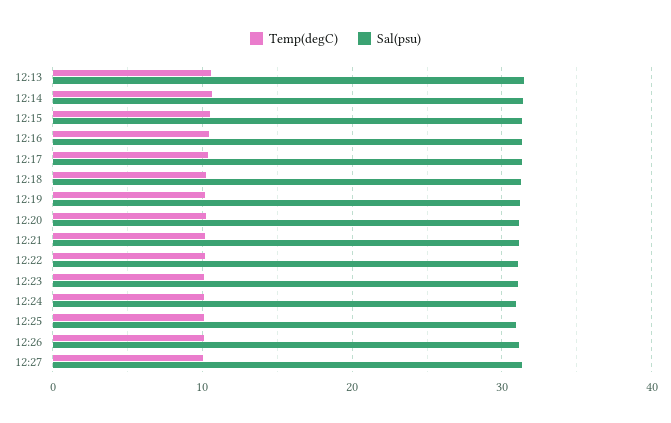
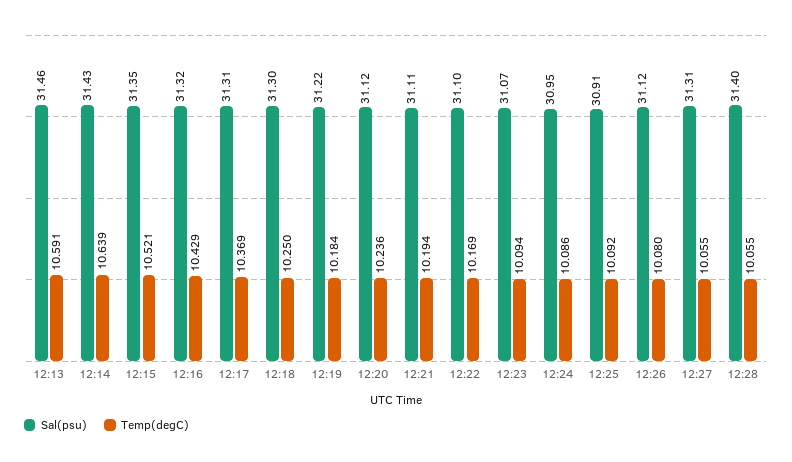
Sal(psu), 12:28: none -> 31.4
Temp(degC), 12:28: none -> 10.055

